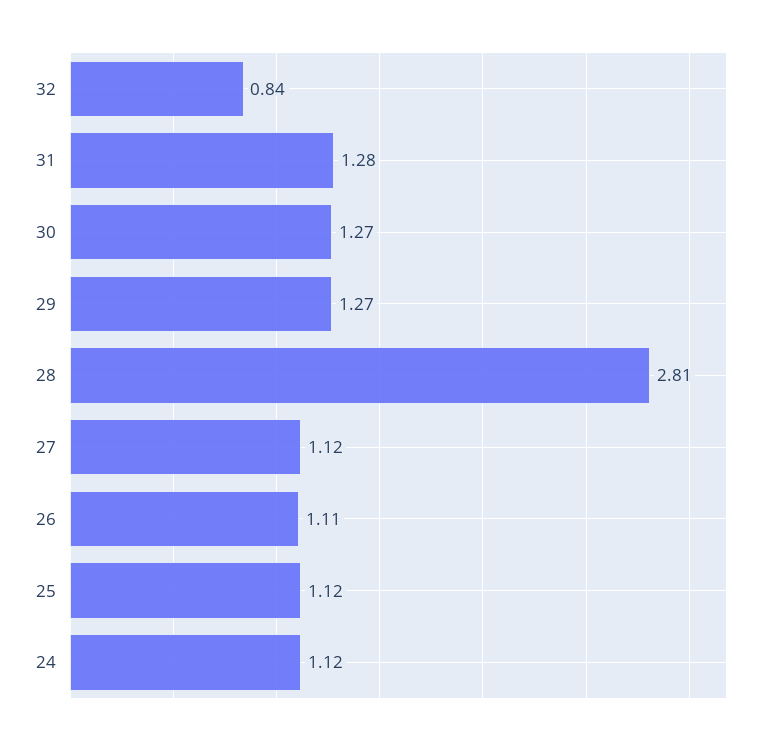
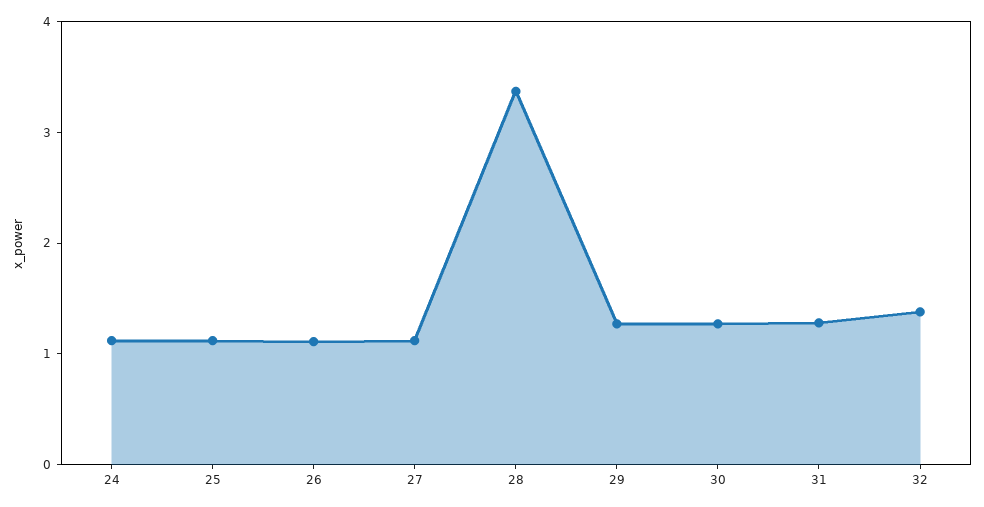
32: 0.84 -> 1.4
28: 2.81 -> 3.4

